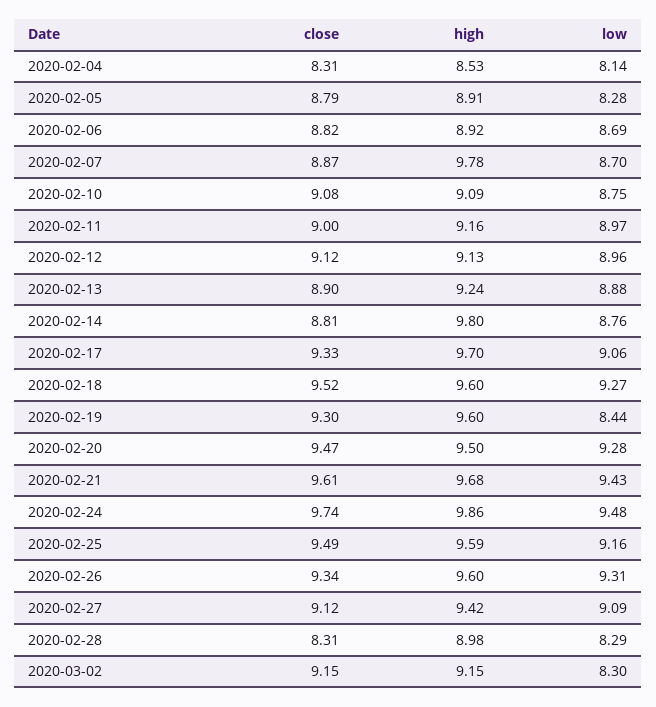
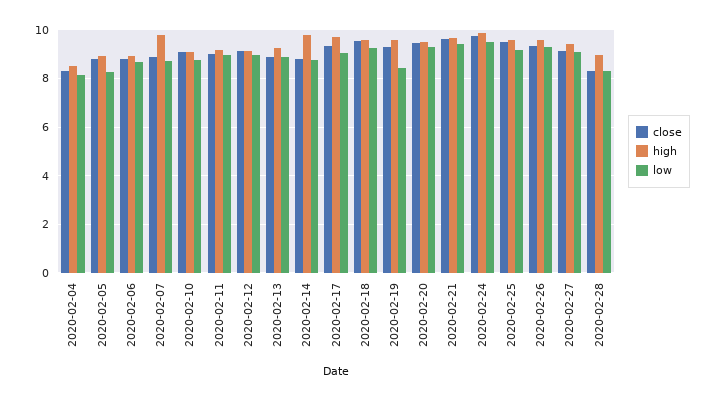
close, 2020-03-02: 9.15 -> none
high, 2020-03-02: 9.15 -> none
low, 2020-03-02: 8.3 -> none

